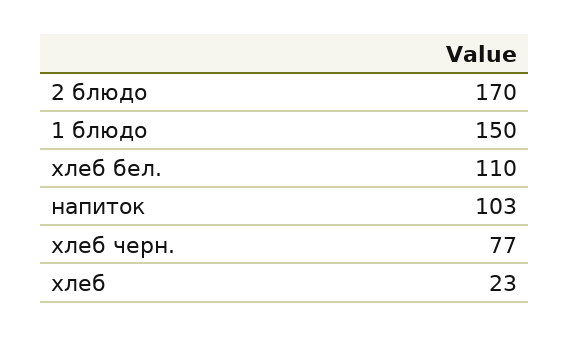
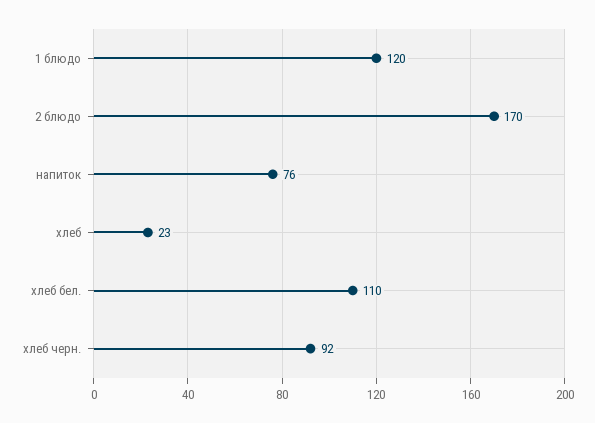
1 блюдо: 150 -> 120
напиток: 103 -> 76
хлеб черн.: 77 -> 92

